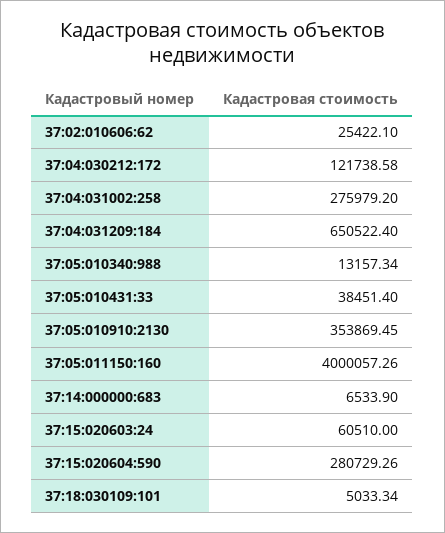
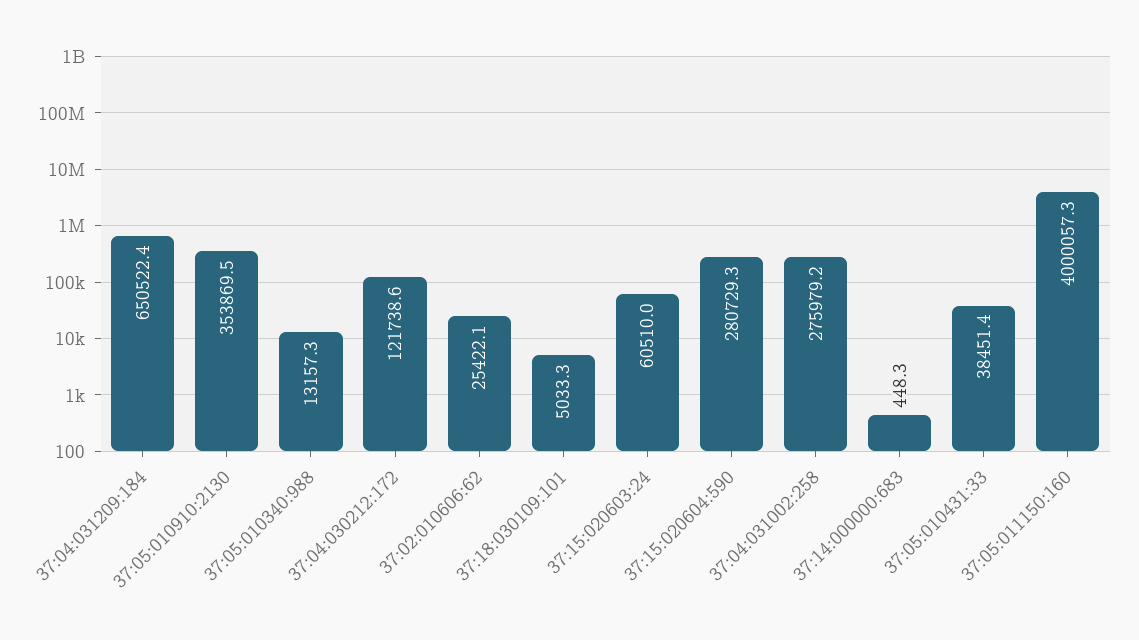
37:14:000000:683: 6533.9 -> 448.3

